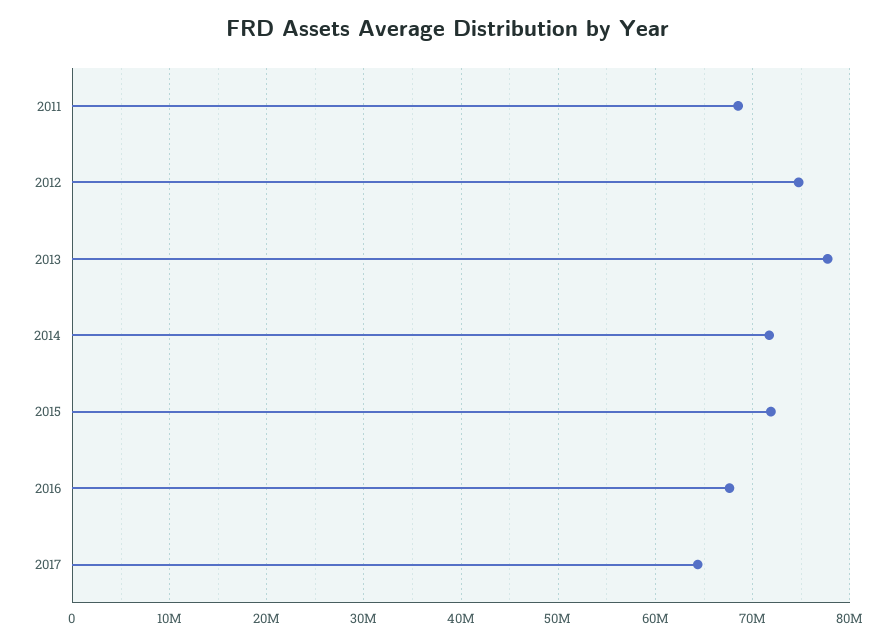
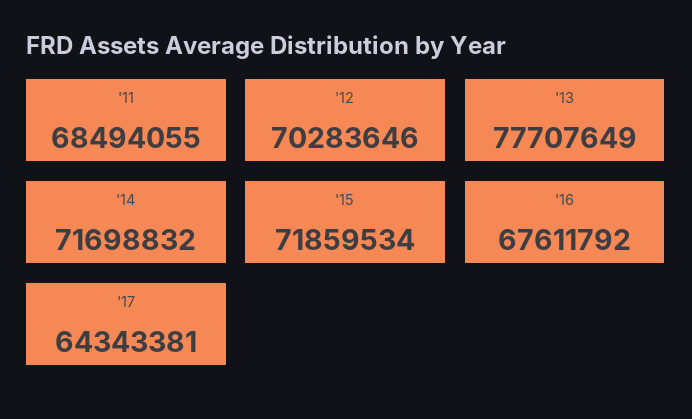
2012: 75000000 -> 70283646

